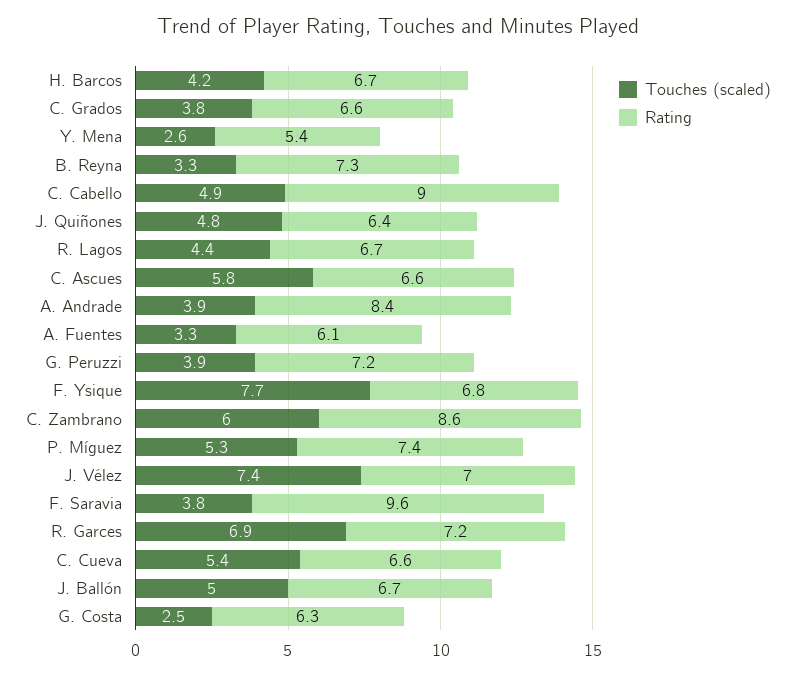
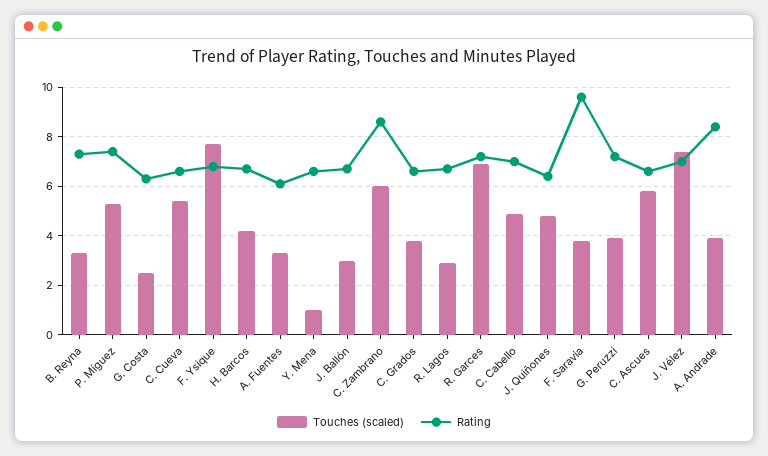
Touches (scaled), Y. Mena: 2.6 -> 1
Rating, Y. Mena: 5.4 -> 6.5
Rating, C. Cabello: 9 -> 7
Touches (scaled), R. Lagos: 4.4 -> 3
Touches (scaled), J. Ballón: 5 -> 3

